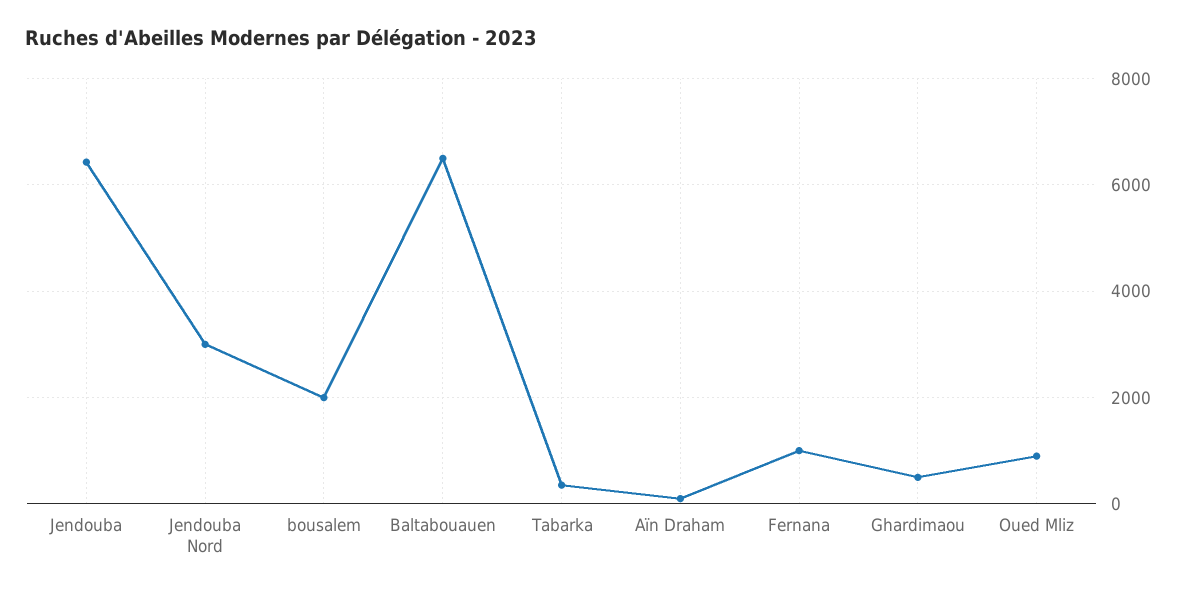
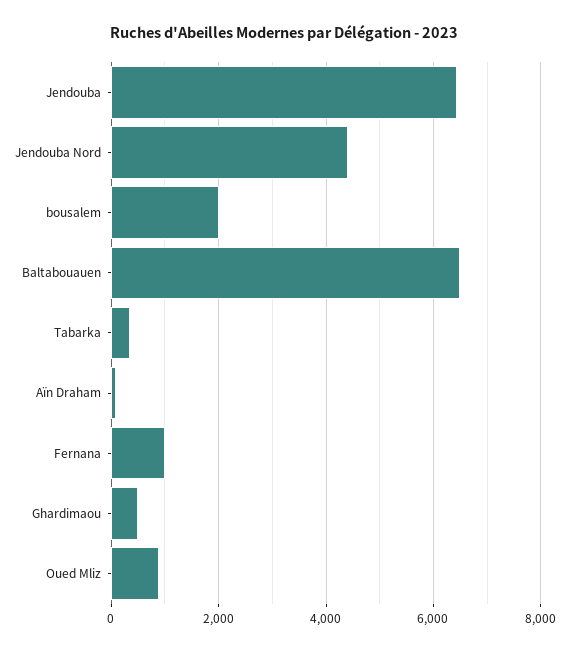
Jendouba Nord: 3000 -> 4400

